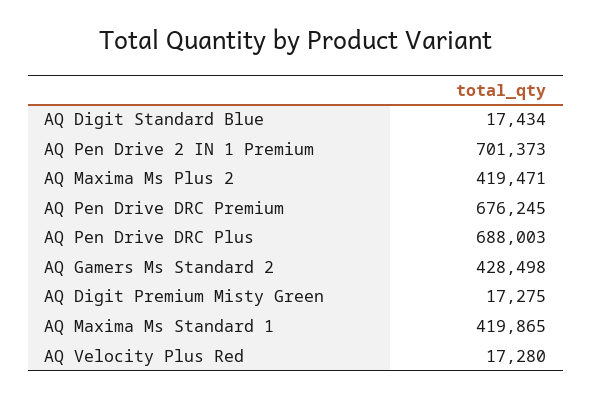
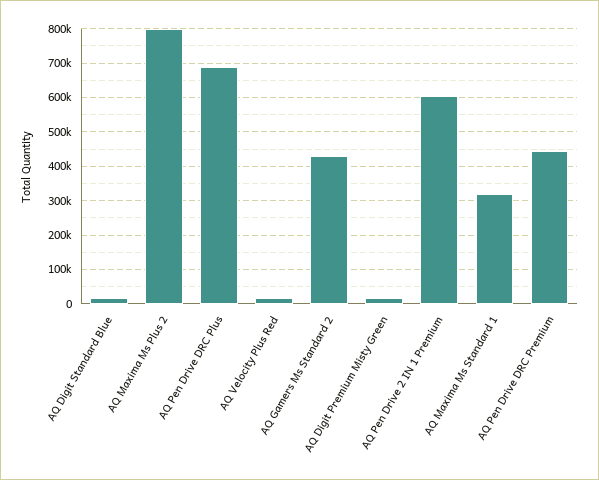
AQ Pen Drive 2 IN 1 Premium: 701373 -> 600000
AQ Maxima Ms Plus 2: 419471 -> 800000
AQ Pen Drive DRC Premium: 676245 -> 440000
AQ Maxima Ms Standard 1: 419865 -> 320000

